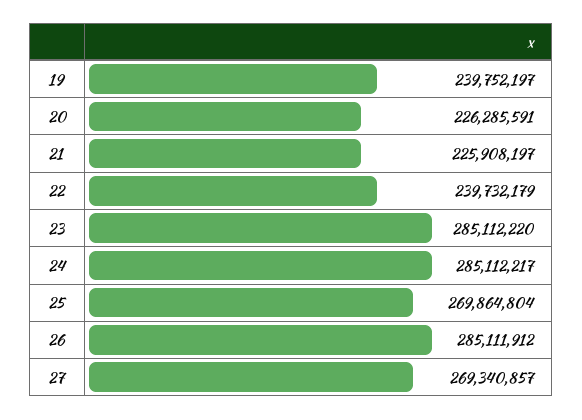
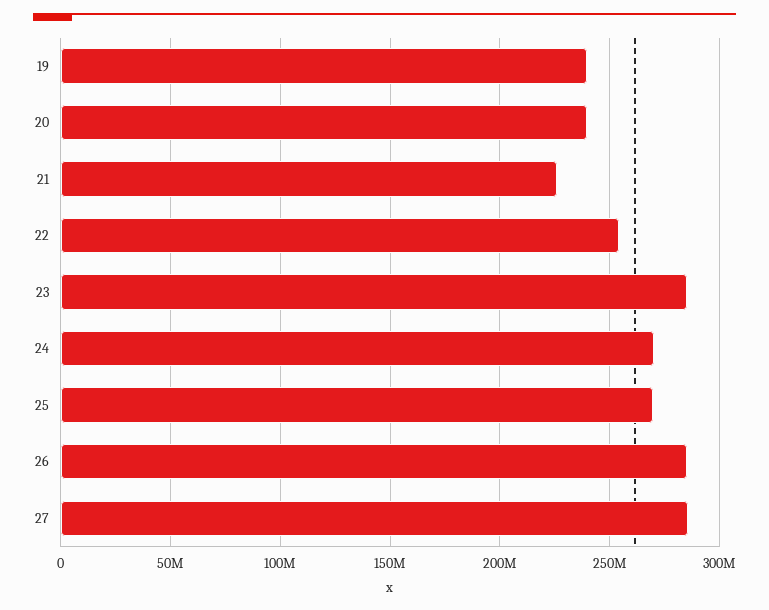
20: 226285591 -> 240000000
22: 239732179 -> 255000000
24: 285112217 -> 270000000
27: 269340857 -> 285000000

